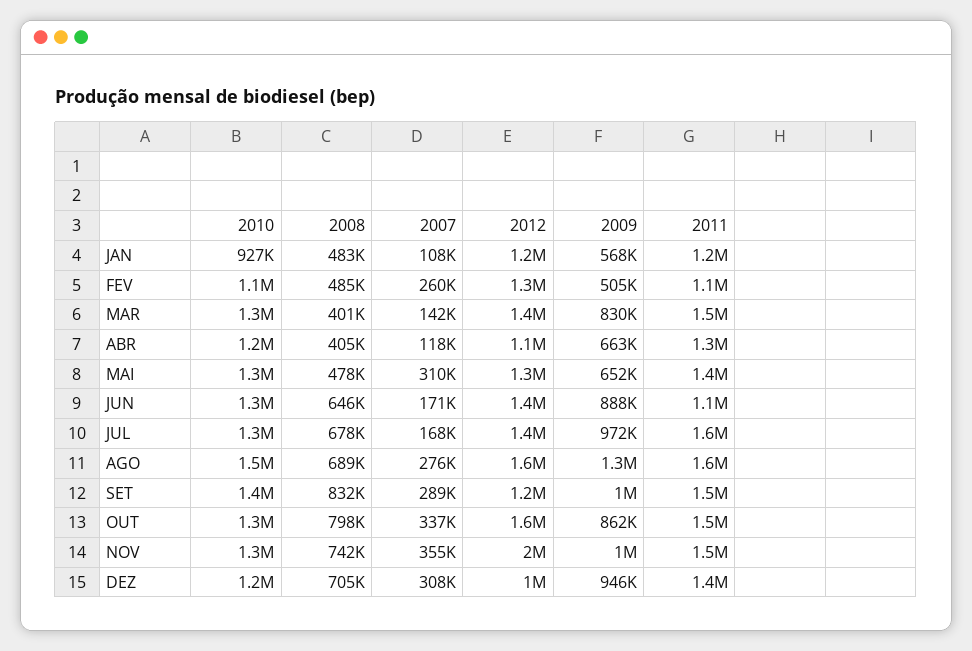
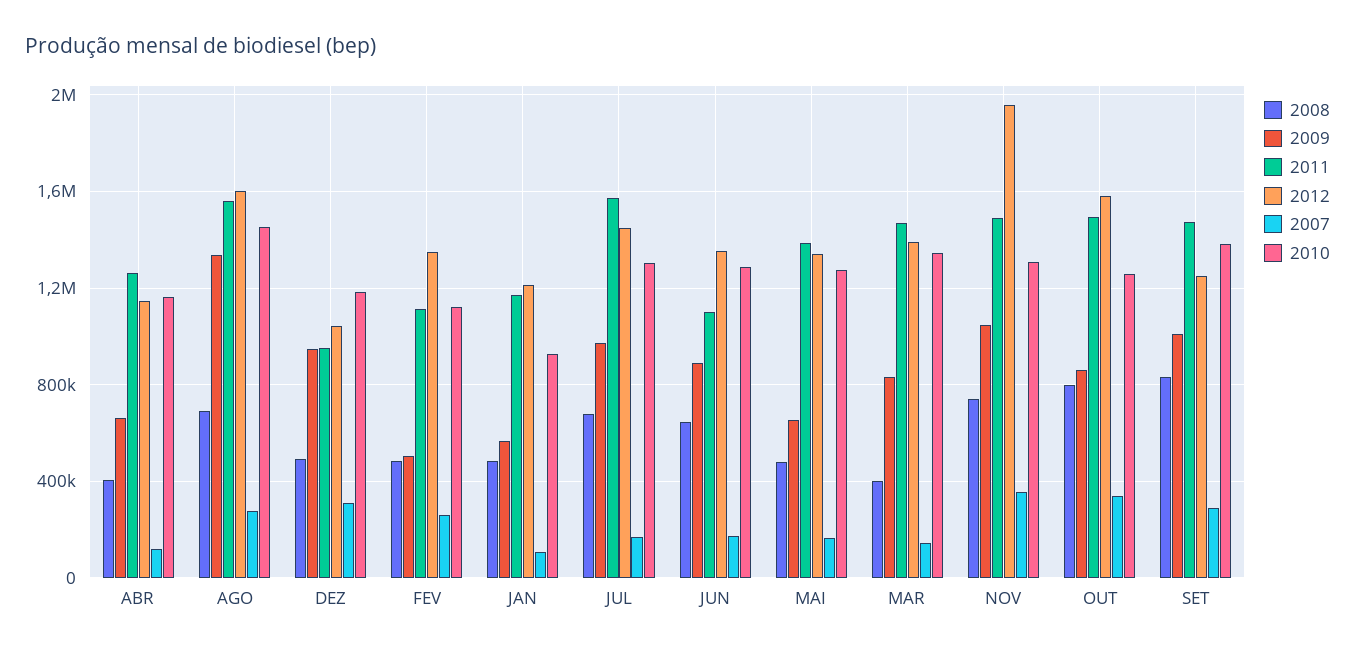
2007, MAI: 310000 -> 150000
2008, DEZ: 705000 -> 500000
2011, DEZ: 1400000 -> 950000

